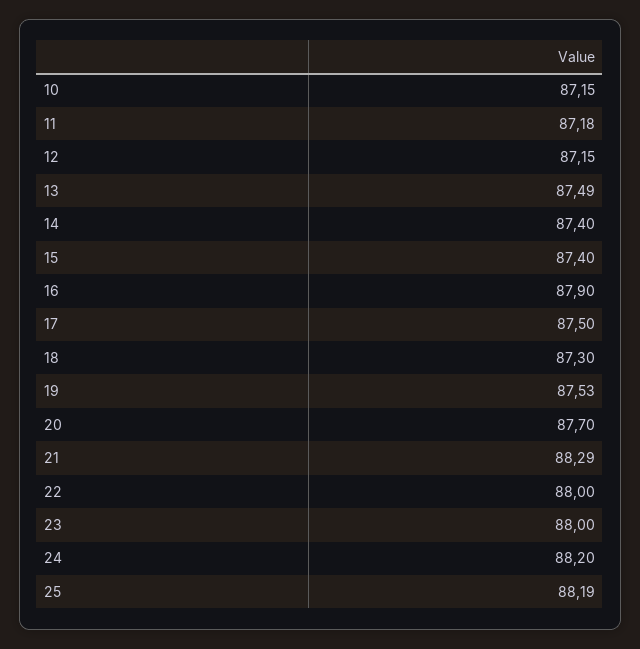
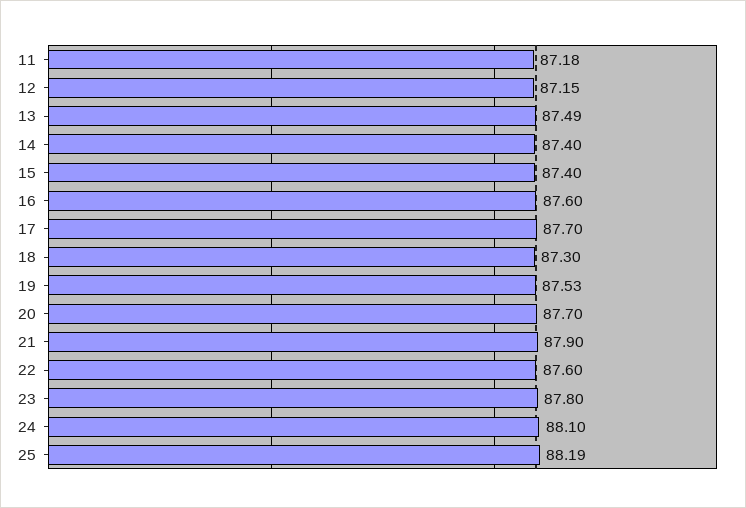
10: 87.15 -> none
16: 87.9 -> 87.6
17: 87.5 -> 87.7
21: 88.29 -> 87.9
22: 88 -> 87.6
23: 88 -> 87.8
24: 88.2 -> 88.1

